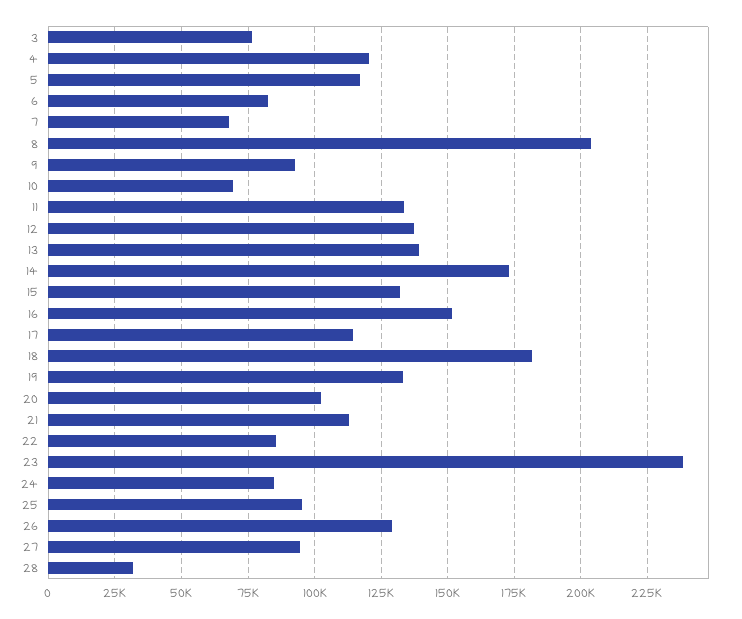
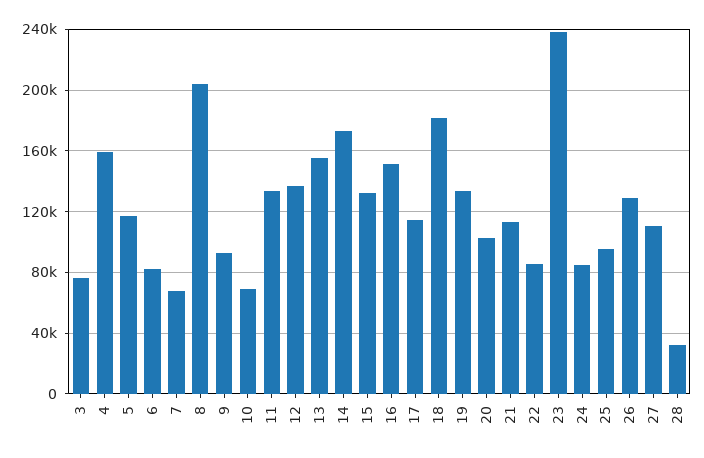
4: 120000 -> 160000
13: 140000 -> 155000
27: 95000 -> 110000

